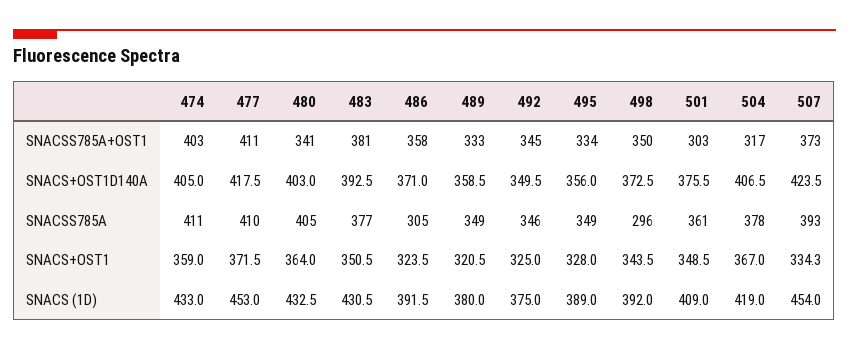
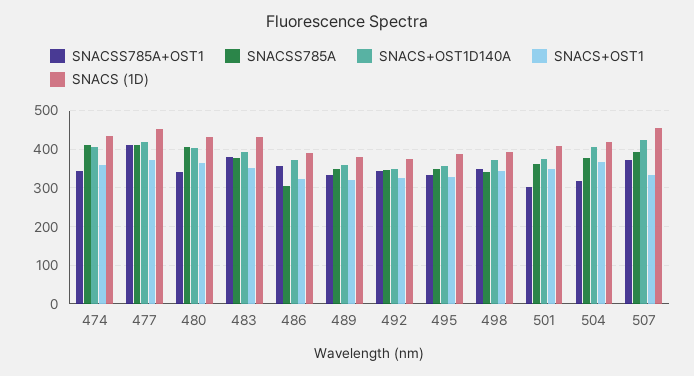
SNACSS785A+OST1, 474: 403 -> 340
SNACSS785A, 498: 296 -> 340

